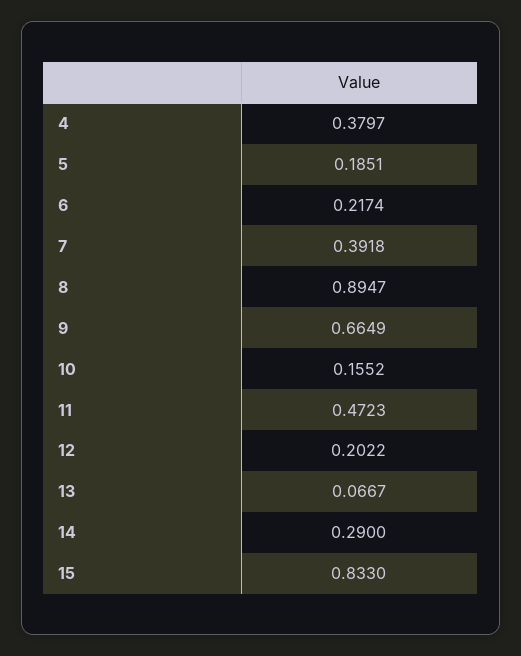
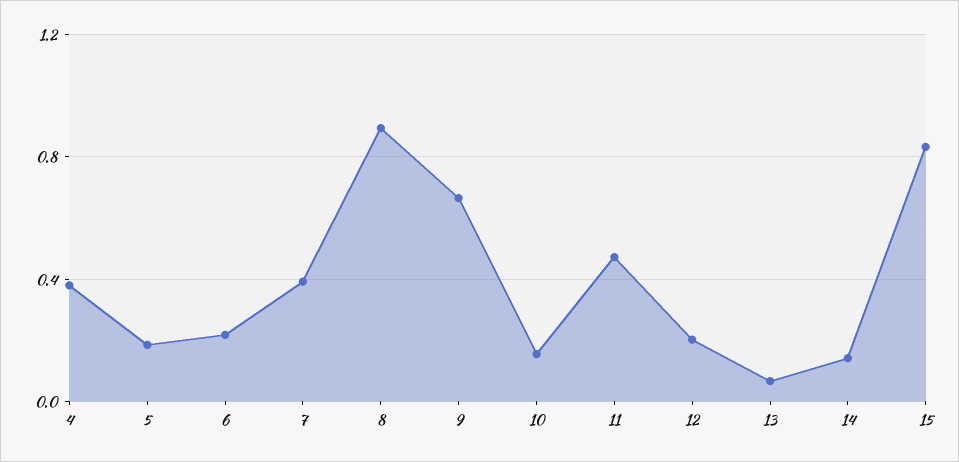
14: 0.29 -> 0.15

